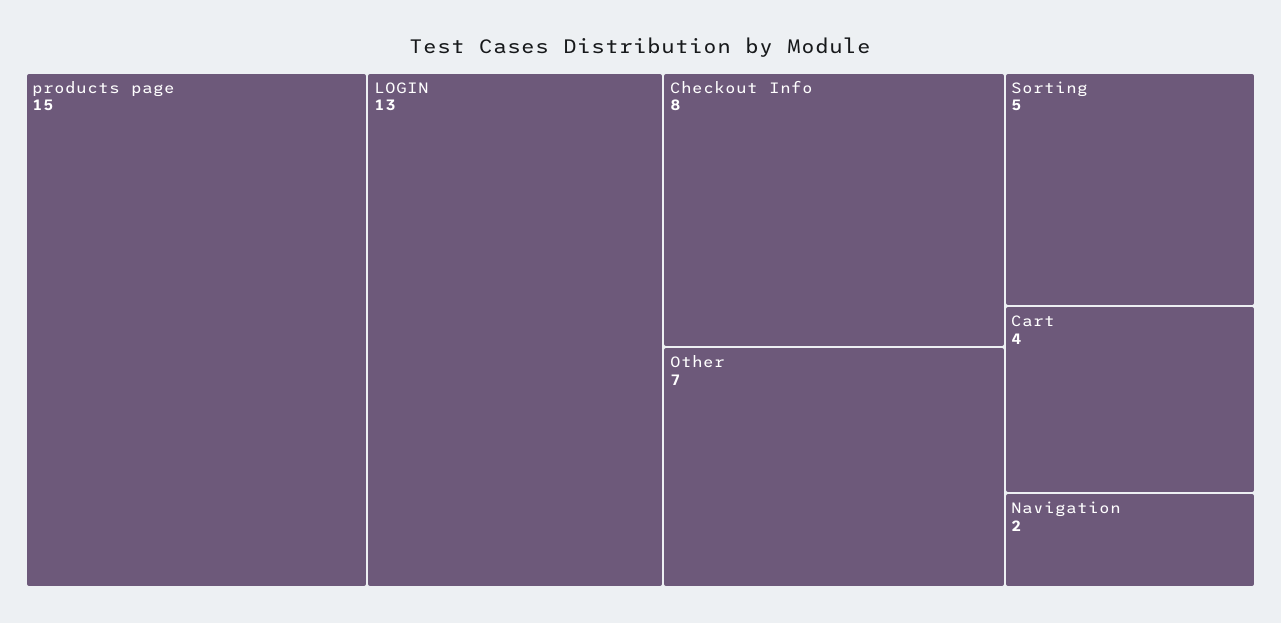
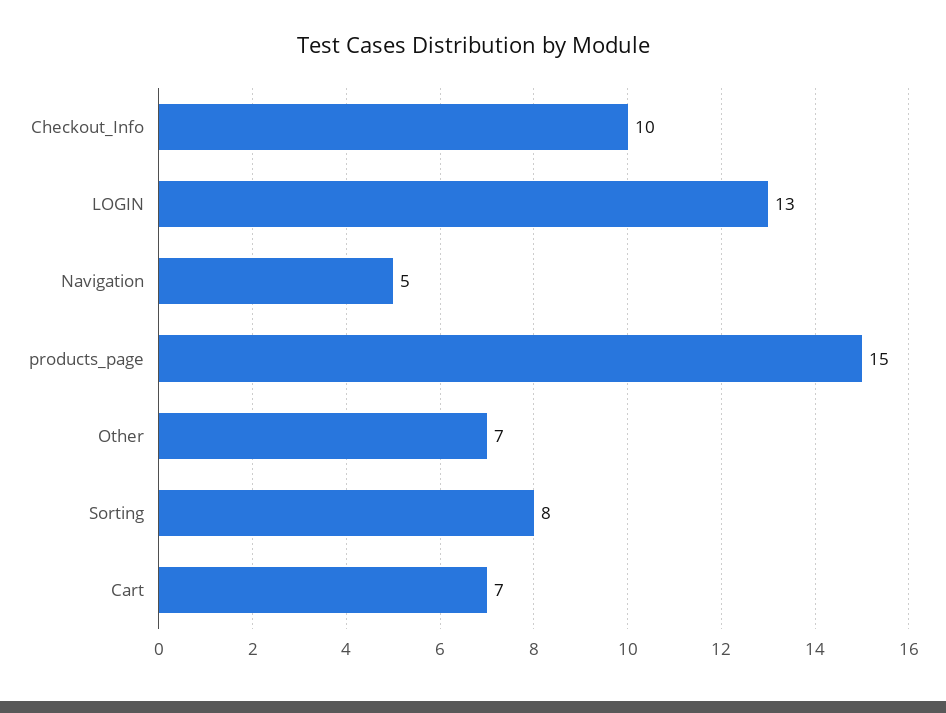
Checkout Info: 8 -> 10
Sorting: 5 -> 8
Cart: 4 -> 7
Navigation: 2 -> 5

